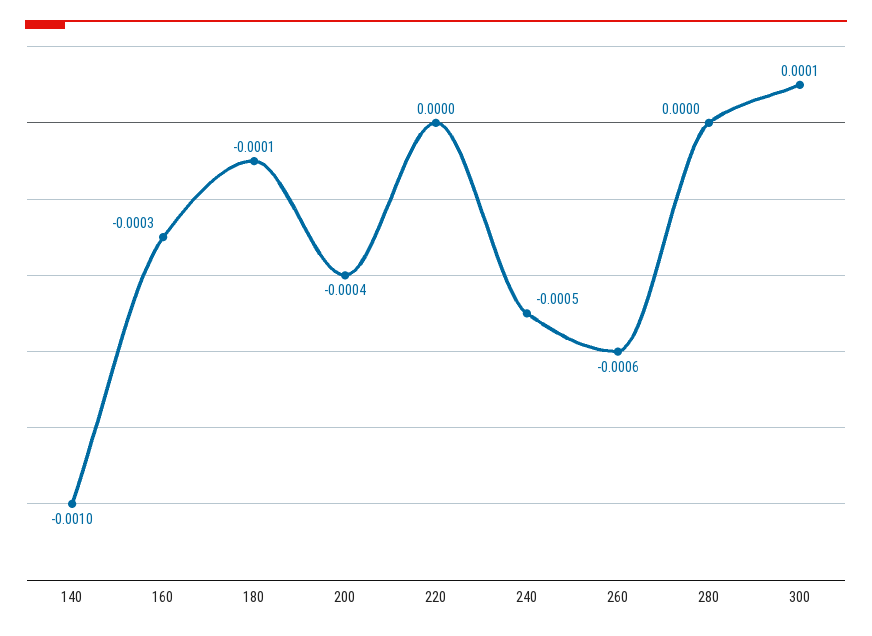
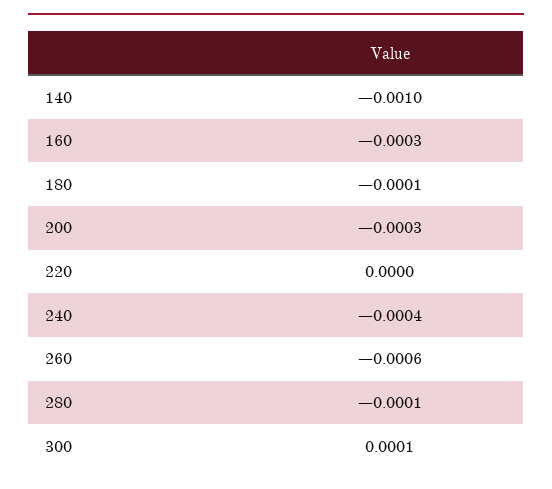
200: -0.0004 -> -0.0003
240: -0.0005 -> -0.0004
280: 0 -> -0.0001

